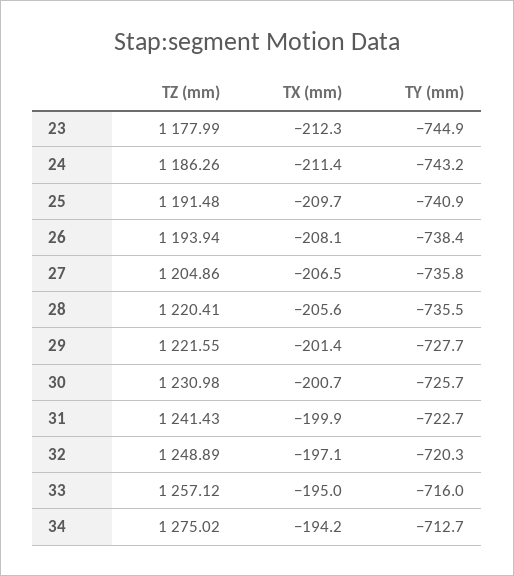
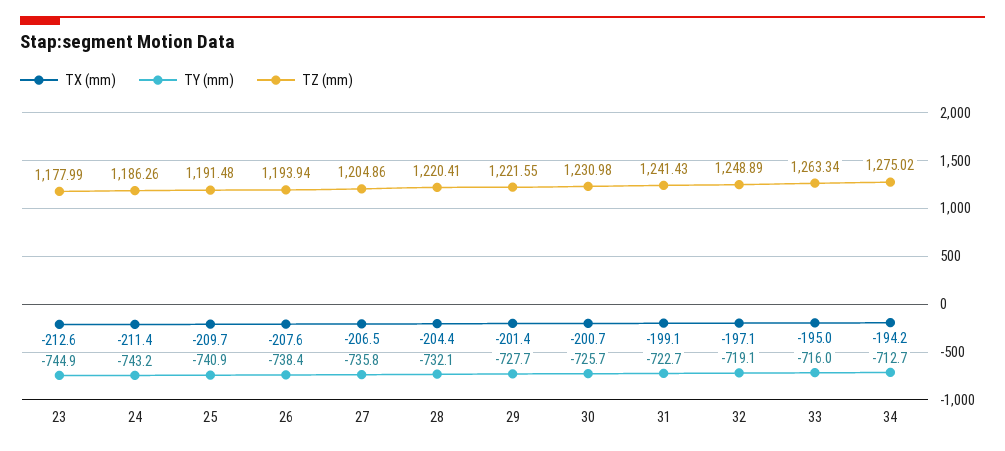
TX (mm), 23: -212.3 -> -212.6
TX (mm), 26: -208.1 -> -207.6
TX (mm), 28: -205.6 -> -204.4
TY (mm), 28: -735.5 -> -732.1
TX (mm), 31: -199.9 -> -199.1
TY (mm), 32: -720.3 -> -719.1
TZ (mm), 33: 1257.12 -> 1263.34

